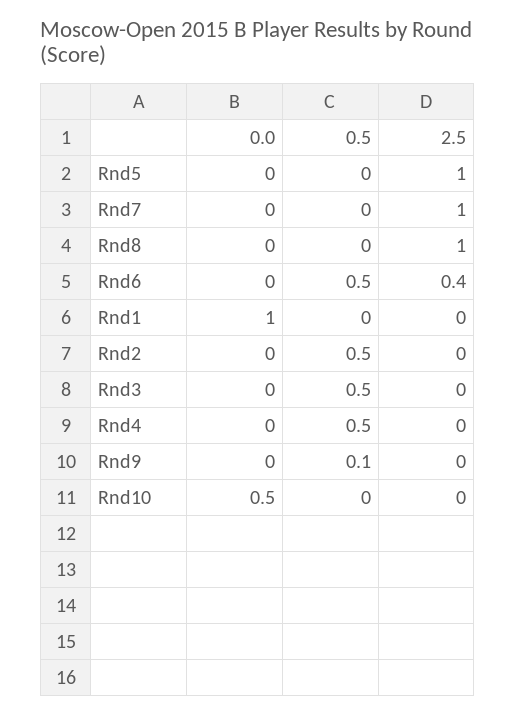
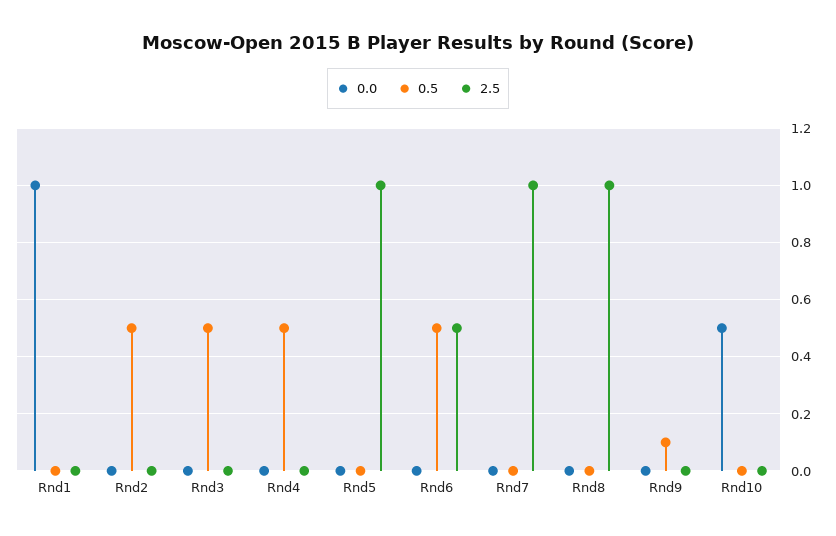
2.5, Rnd6: 0.4 -> 0.5

